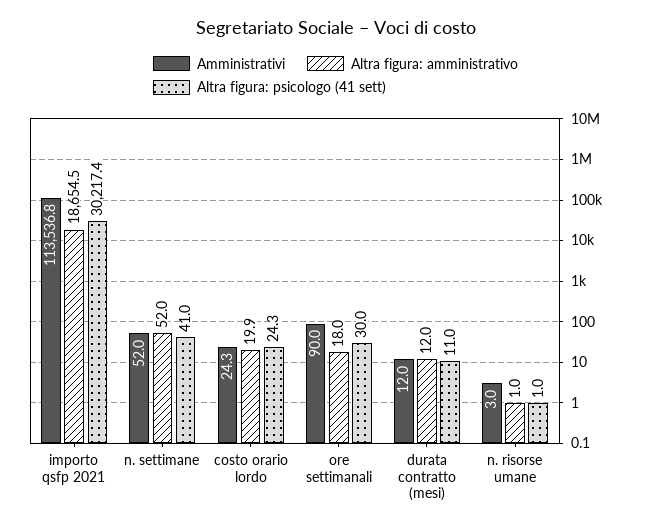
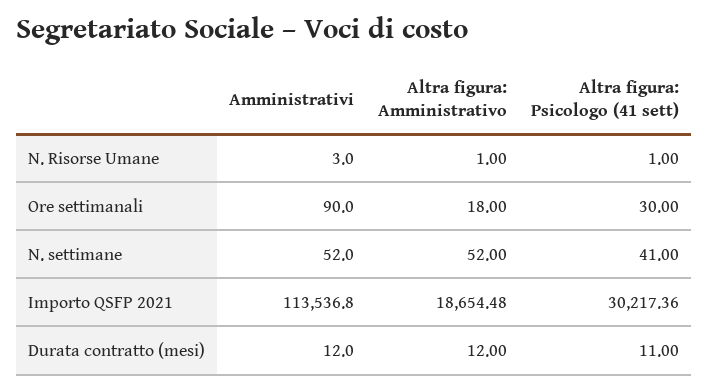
Amministrativi, costo orario lordo: 24.3 -> none
Altra figura: amministrativo, costo orario lordo: 19.9 -> none
Altra figura: psicologo (41 sett), costo orario lordo: 24.3 -> none

